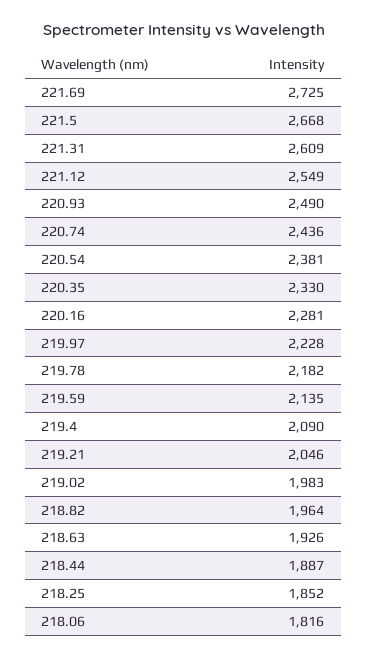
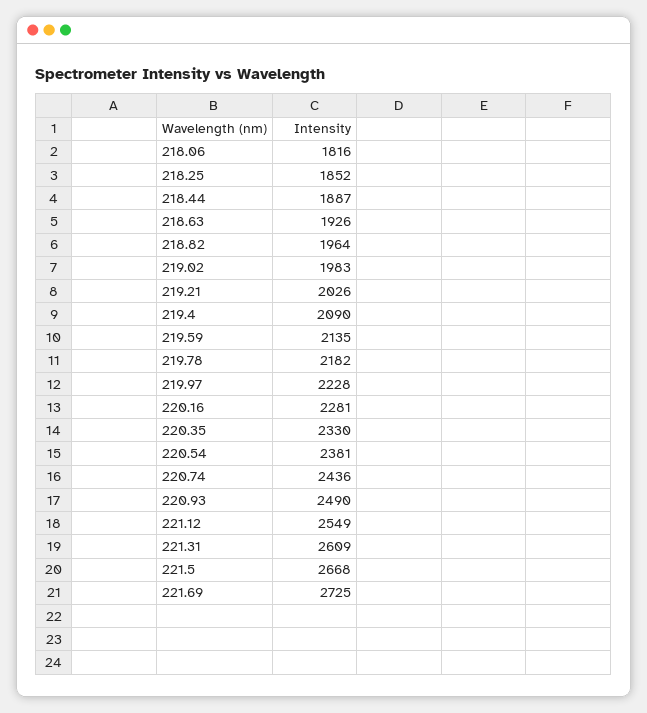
219.21: 2046 -> 2026

